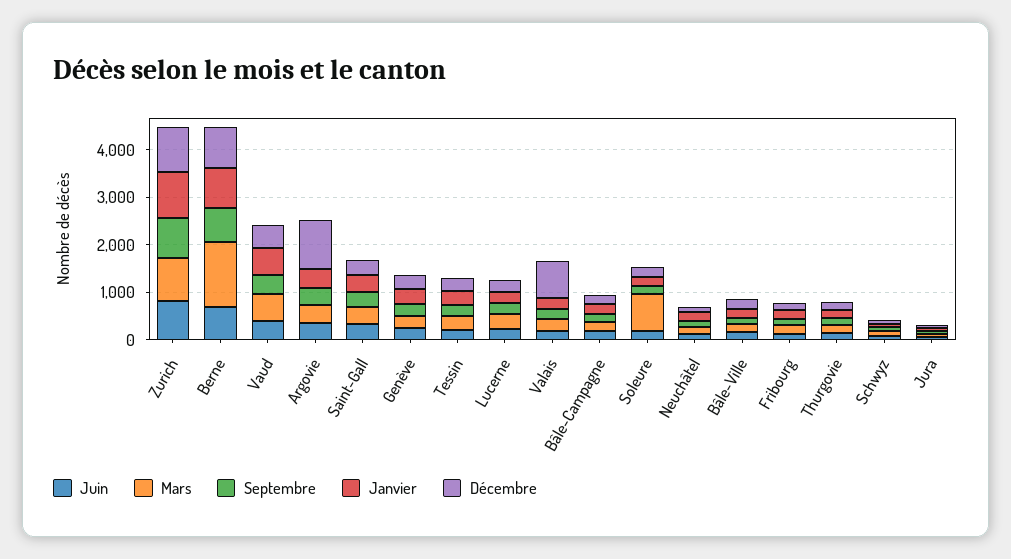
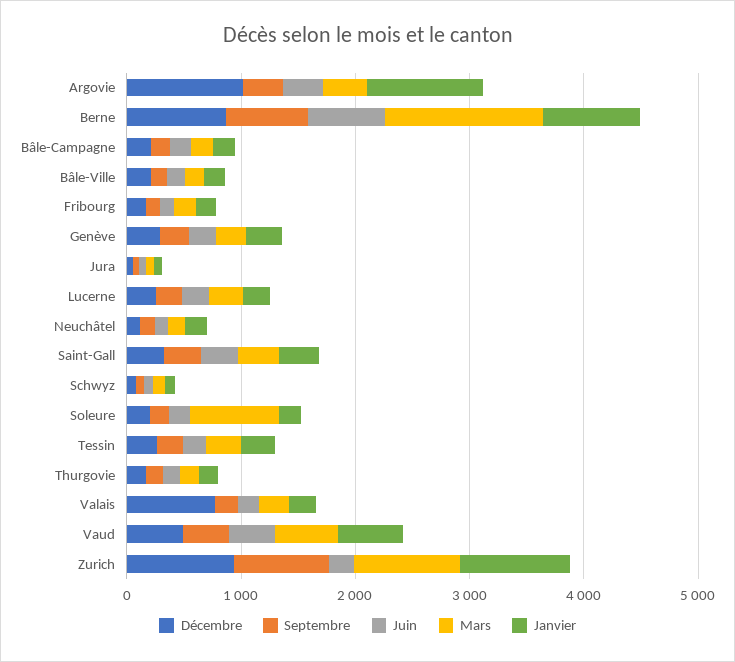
Juin, Zurich: 800 -> 200
Janvier, Argovie: 400 -> 1000

